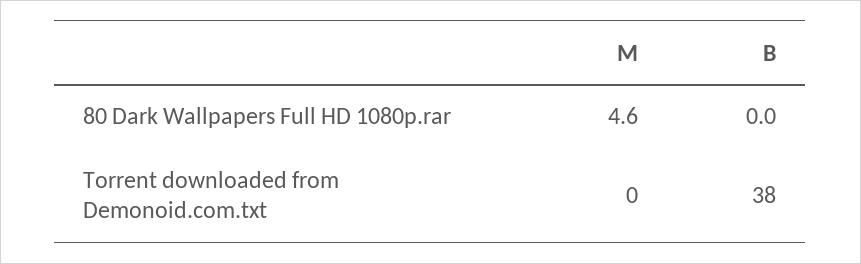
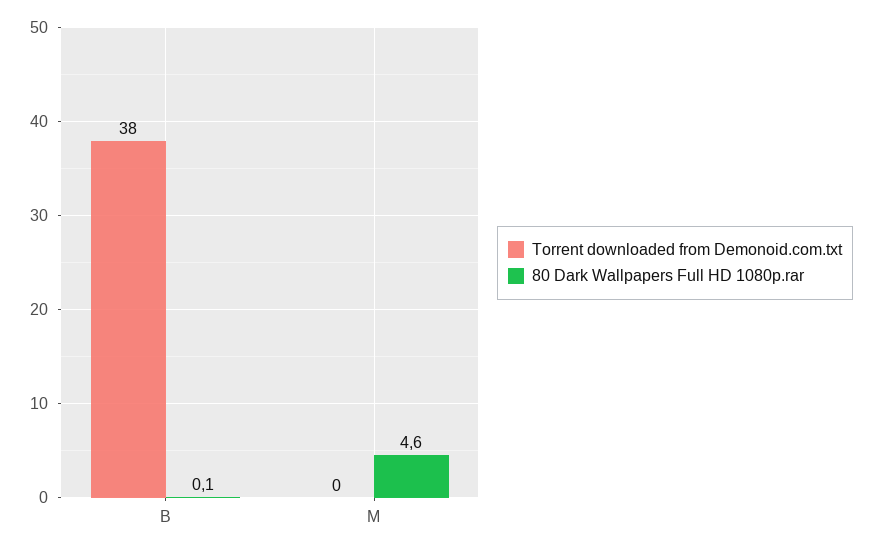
80 Dark Wallpapers Full HD 1080p.rar, B: 0 -> 0.1

